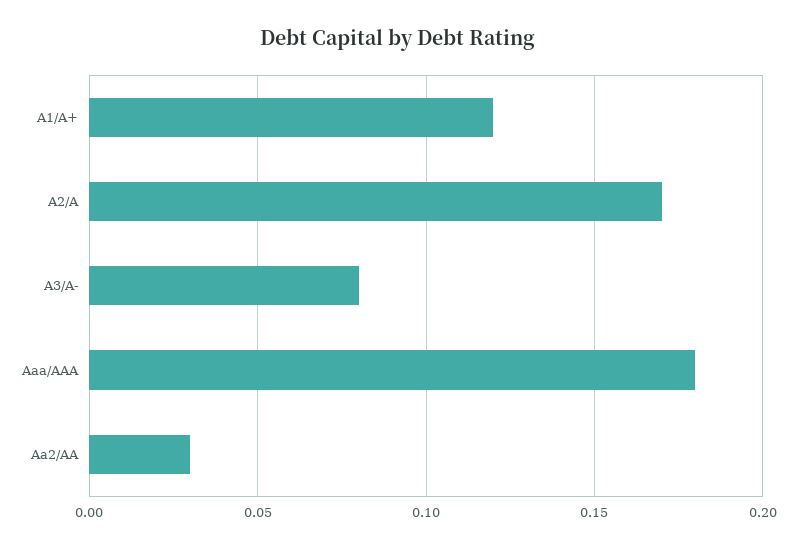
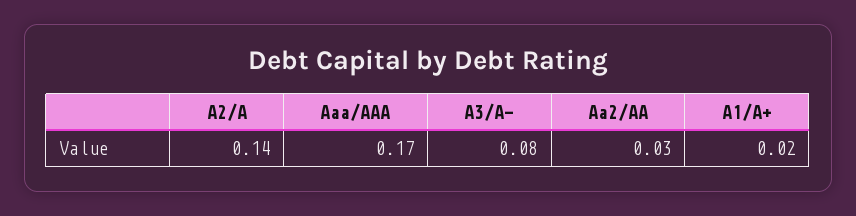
A1/A+: 0.12 -> 0.02
A2/A: 0.17 -> 0.14
Aaa/AAA: 0.18 -> 0.17

